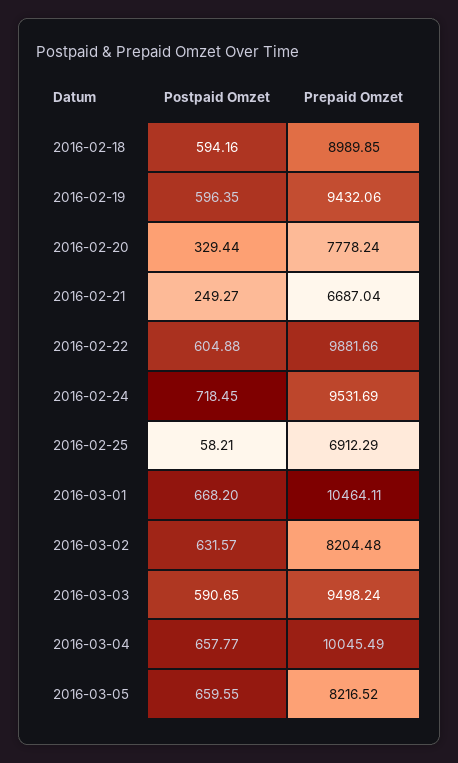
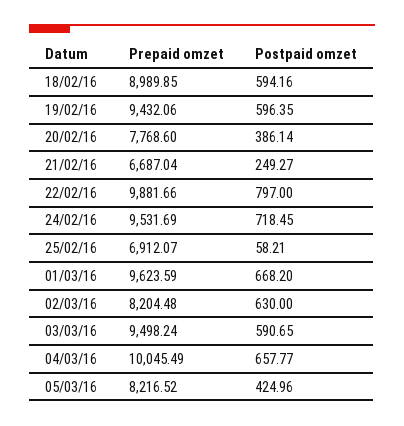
Postpaid Omzet, 2016-02-20: 329.44 -> 386.14
Prepaid Omzet, 2016-02-20: 7778.24 -> 7768.6
Postpaid Omzet, 2016-02-22: 604.88 -> 797
Prepaid Omzet, 2016-02-25: 6912.29 -> 6912.07
Prepaid Omzet, 2016-03-01: 10464.11 -> 9623.59
Postpaid Omzet, 2016-03-02: 631.57 -> 630
Postpaid Omzet, 2016-03-05: 659.55 -> 424.96

